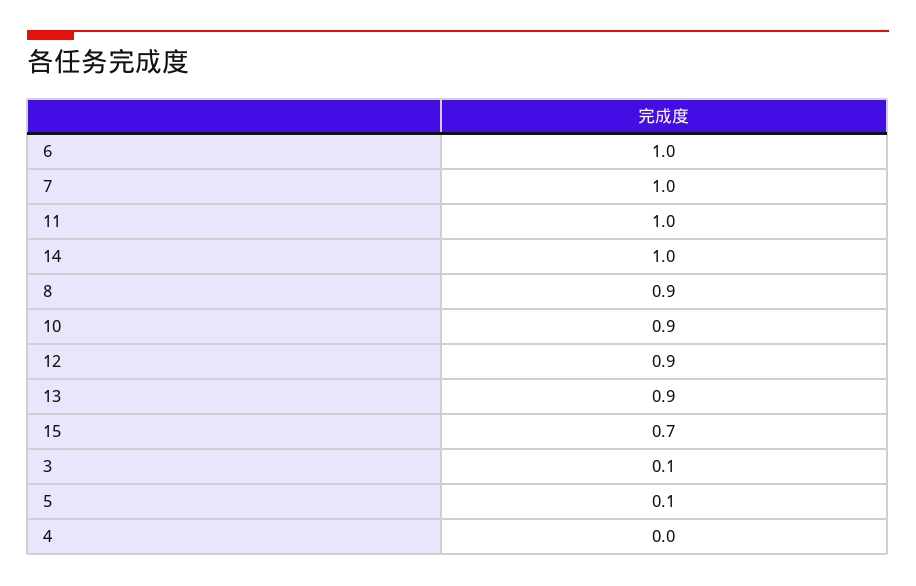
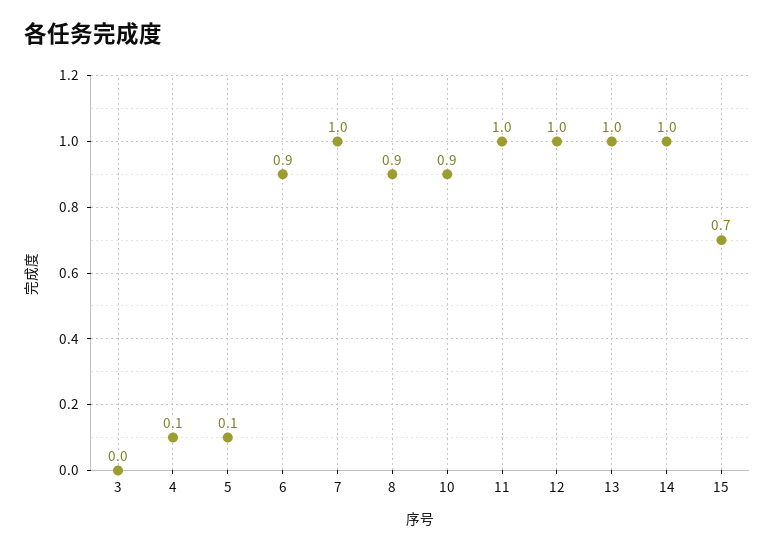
6: 1 -> 0.9
12: 0.9 -> 1
13: 0.9 -> 1
3: 0.1 -> 0
4: 0 -> 0.1

